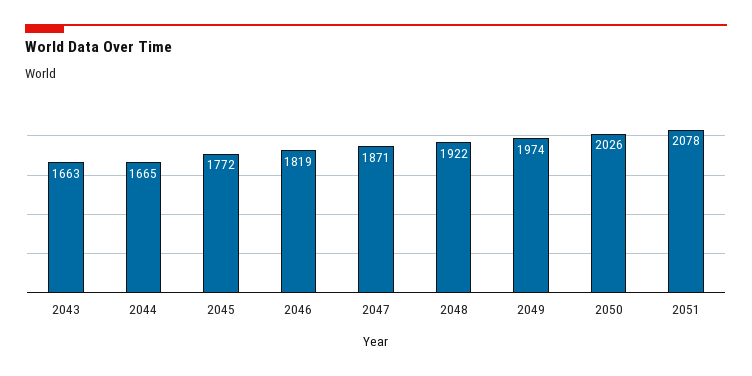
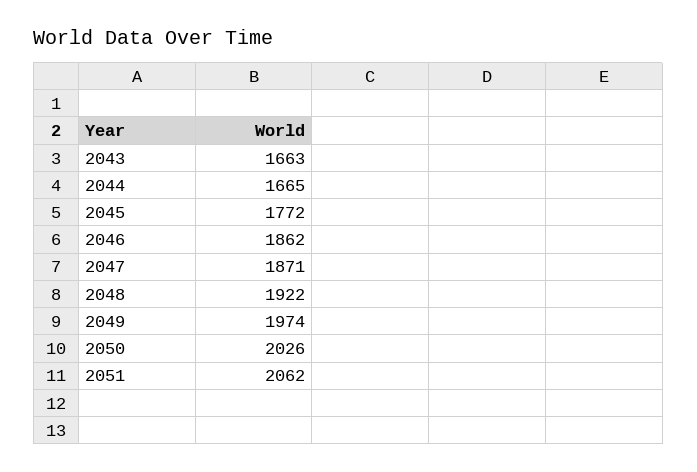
2046: 1819 -> 1862
2051: 2078 -> 2062

